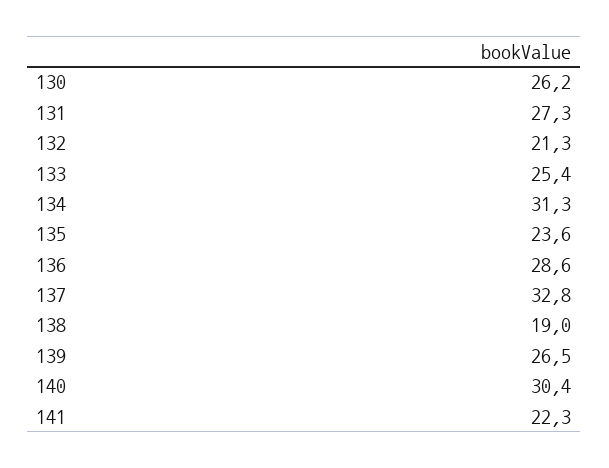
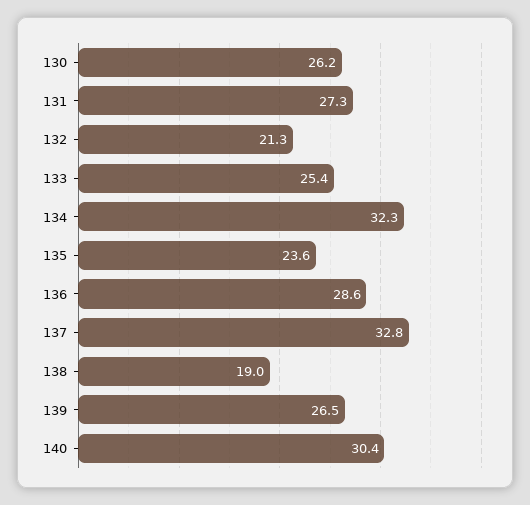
134: 31.3 -> 32.3
141: 22.3 -> none

